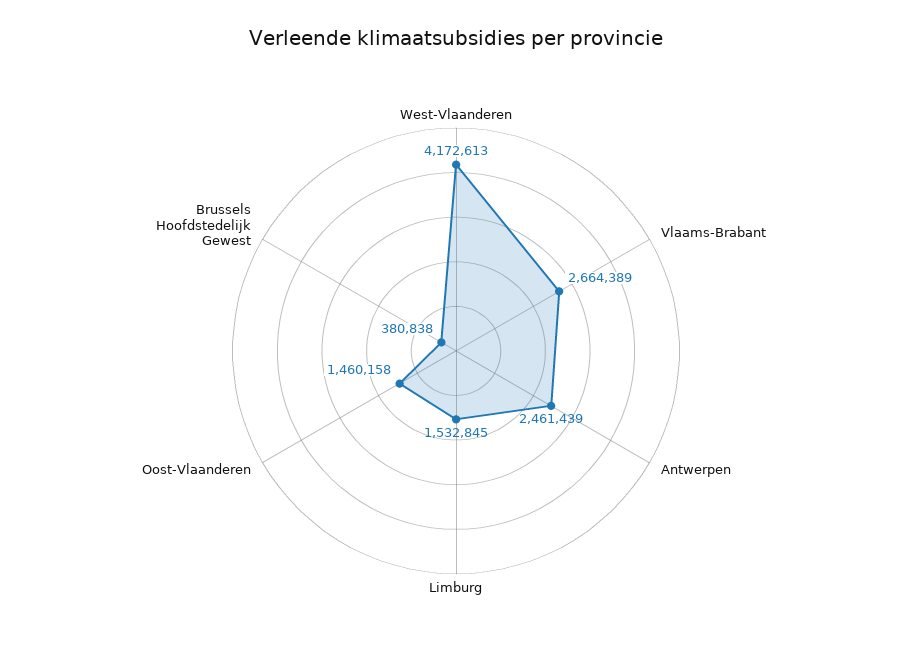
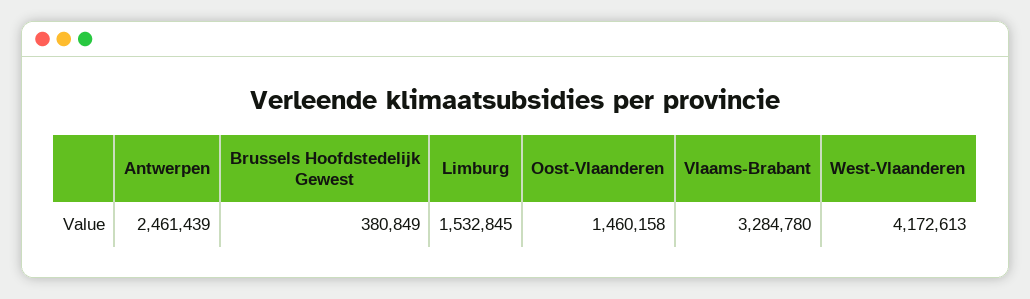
Vlaams-Brabant: 2664389 -> 3284780
Brussels Hoofdstedelijk Gewest: 380838 -> 380849

